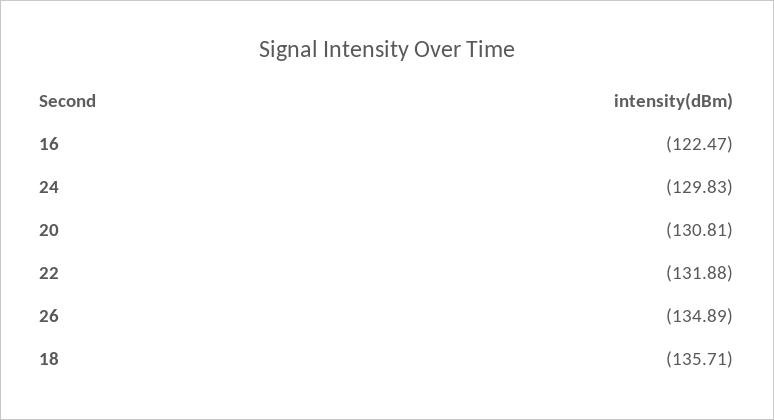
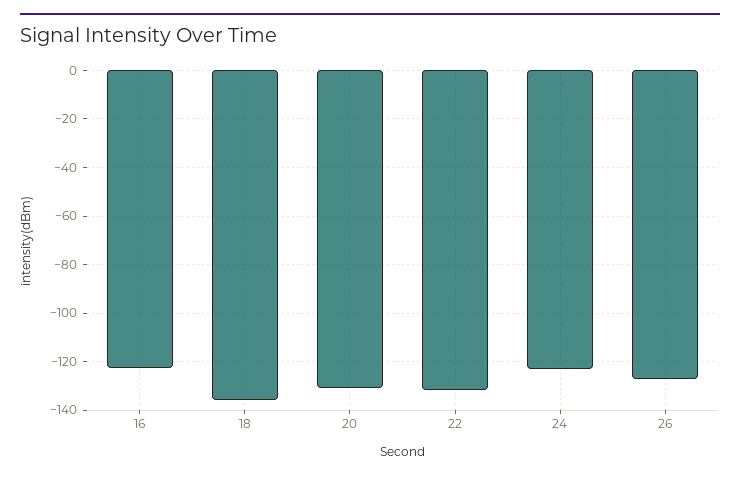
24: -129.83 -> -122.5
26: -134.89 -> -127.5

